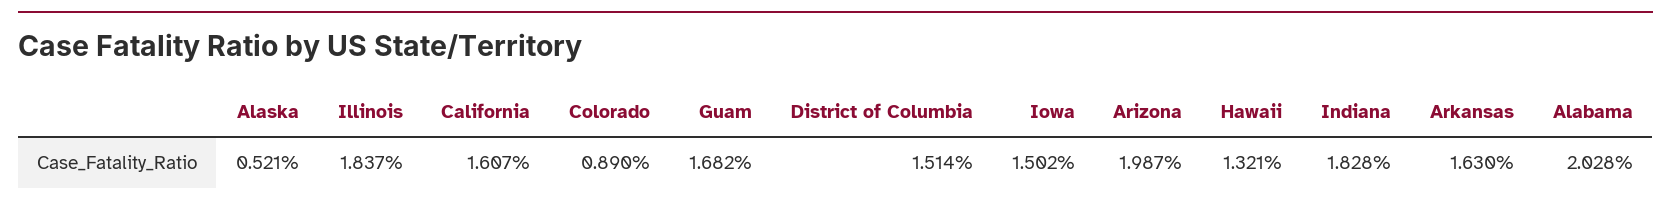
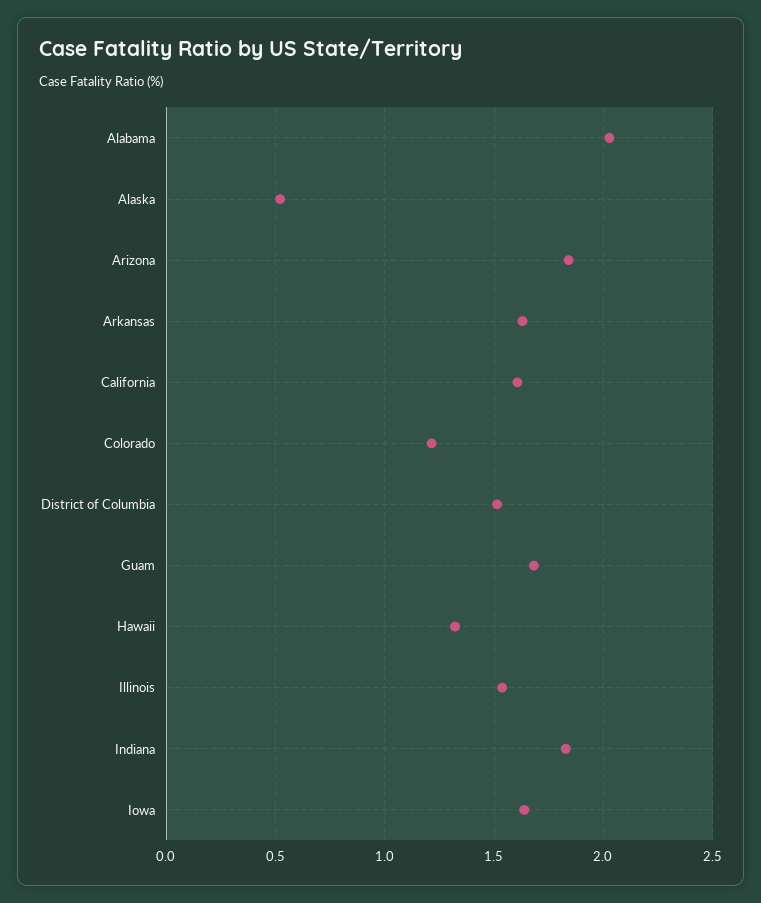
Illinois: 1.837 -> 1.55
Colorado: 0.89 -> 1.2
Iowa: 1.502 -> 1.65
Arizona: 1.987 -> 1.85

